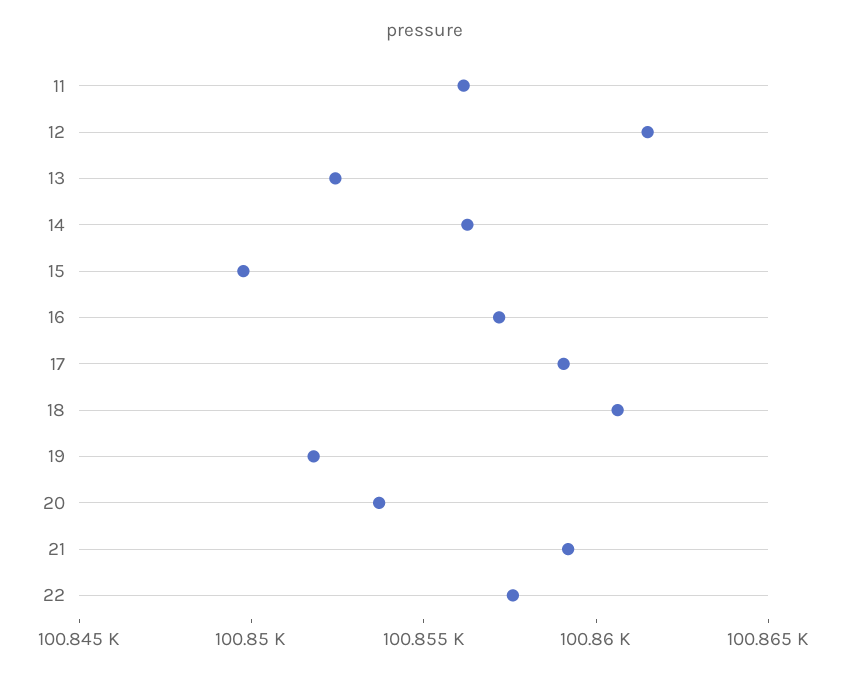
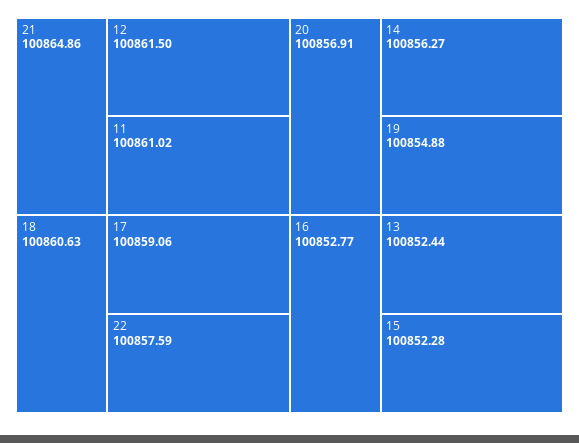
11: 100856 -> 100861.02
15: 100850 -> 100852.28
16: 100857 -> 100852.77
19: 100852 -> 100854.88
20: 100854 -> 100856.91
21: 100859 -> 100864.86

